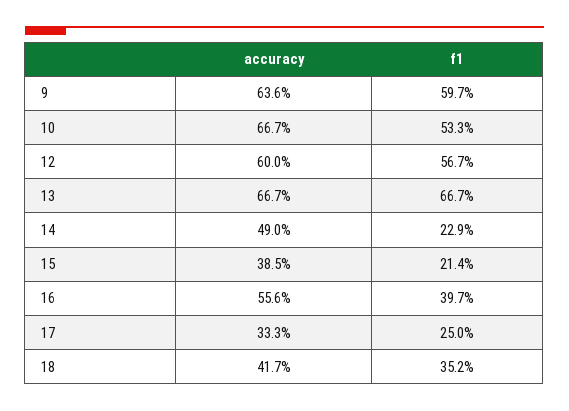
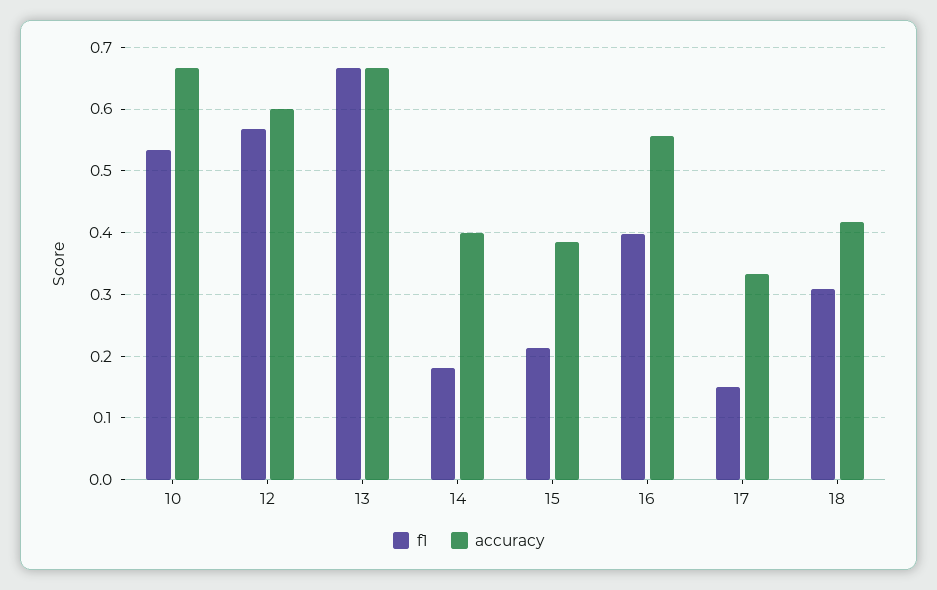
accuracy, 9: 0.636 -> none
f1, 9: 0.597 -> none
accuracy, 14: 0.49 -> 0.4
f1, 14: 0.229 -> 0.18
f1, 17: 0.25 -> 0.15
f1, 18: 0.352 -> 0.31

